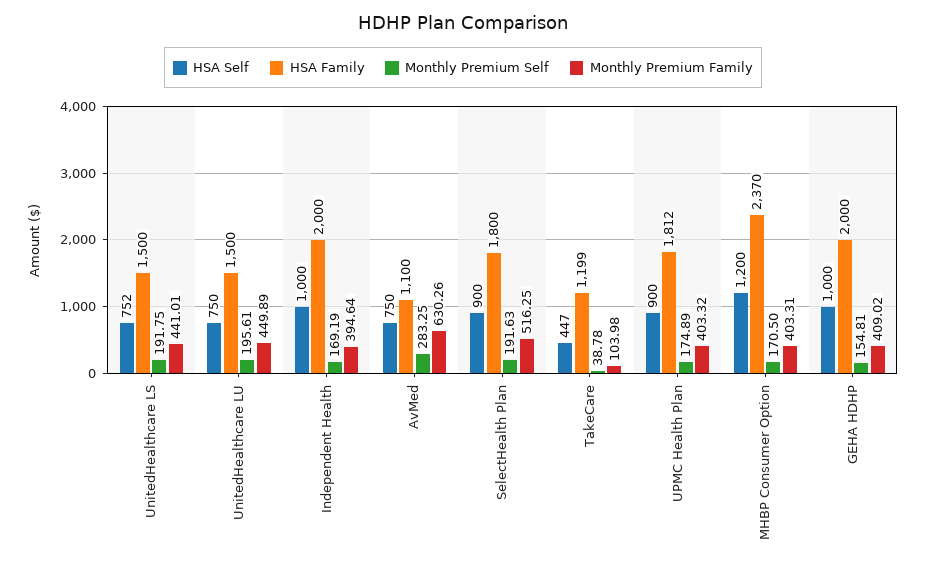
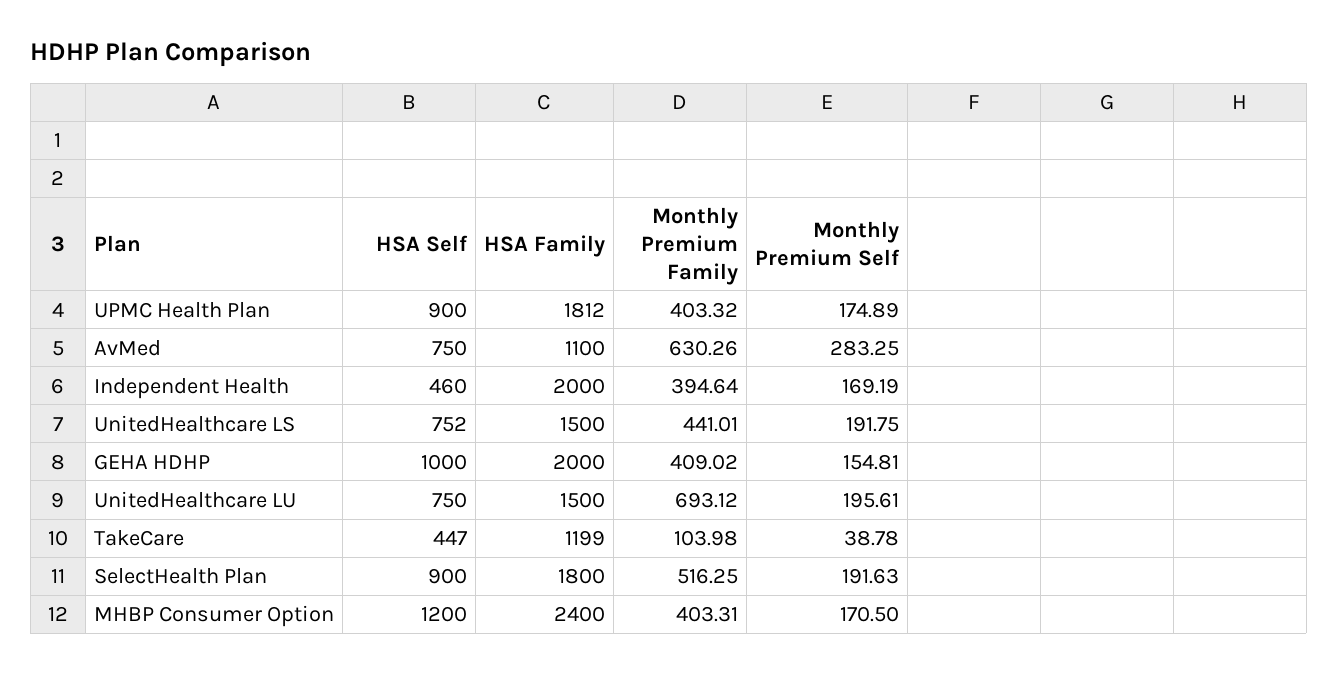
Monthly Premium Family, UnitedHealthcare LU: 449.89 -> 693.12
HSA Self, Independent Health: 1000 -> 460
HSA Family, MHBP Consumer Option: 2370 -> 2400

